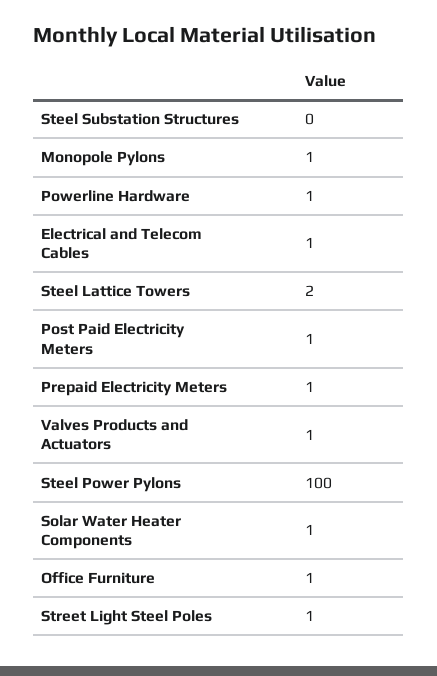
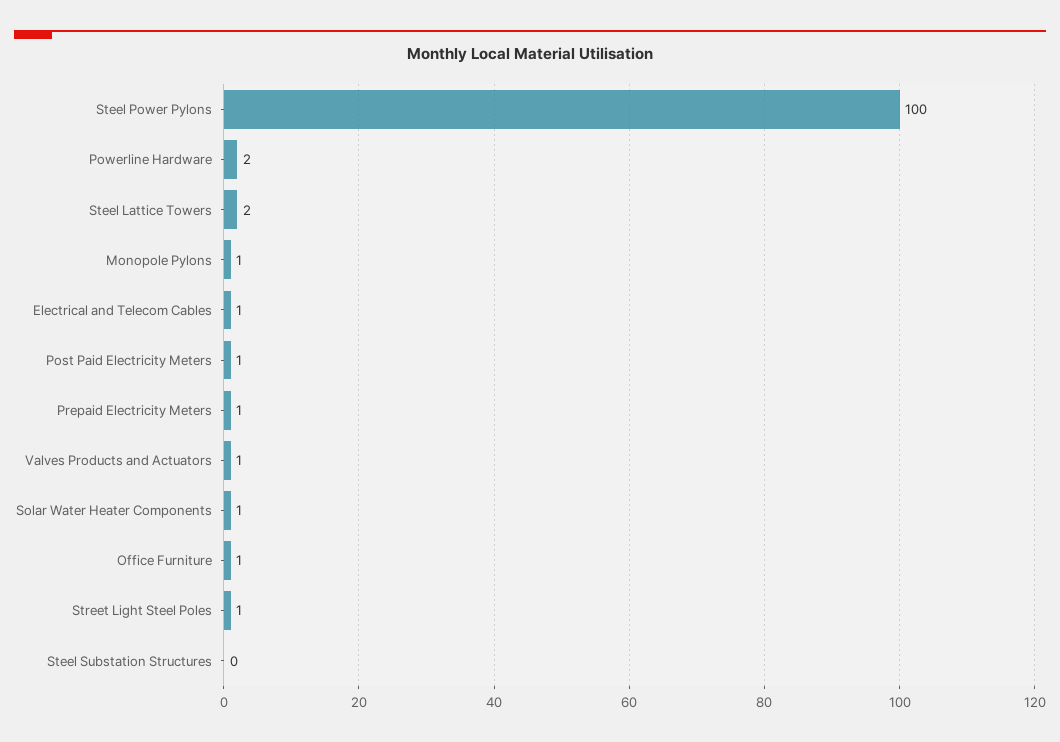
Powerline Hardware: 1 -> 2

